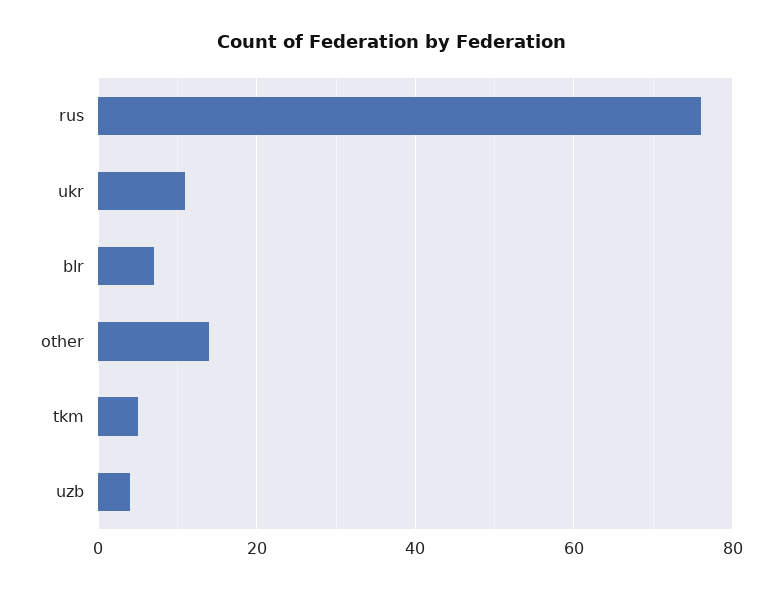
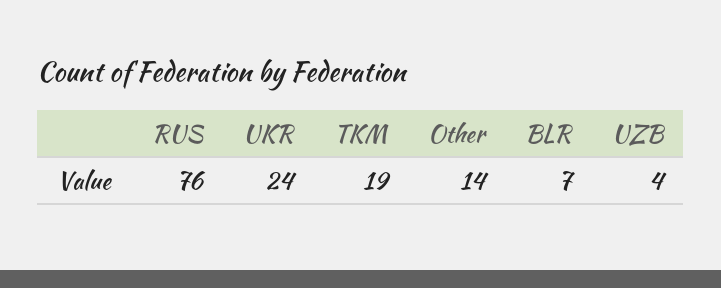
ukr: 10 -> 24
tkm: 5 -> 19

